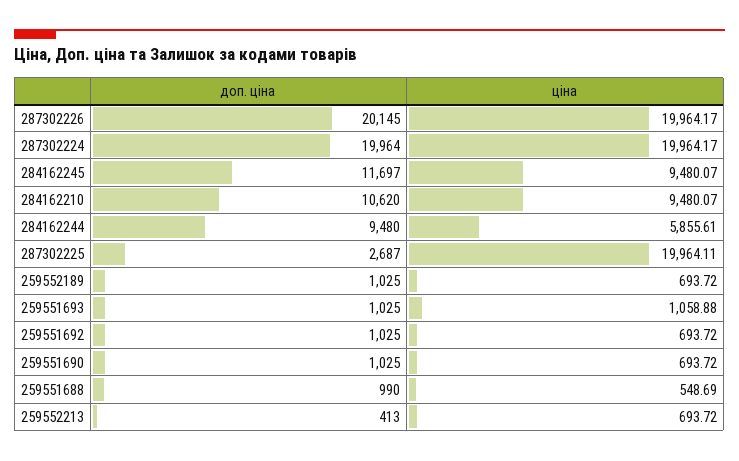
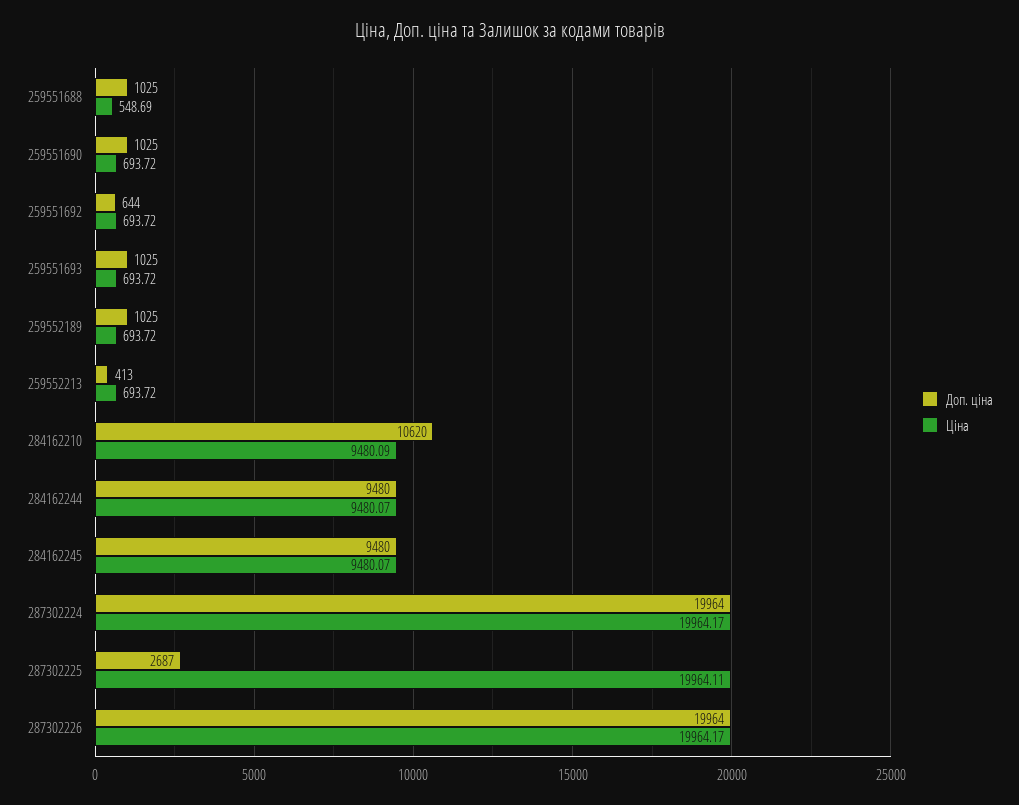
доп. ціна, 287302226: 20145 -> 19964
доп. ціна, 284162245: 11697 -> 9480
ціна, 284162210: 9480.07 -> 9480.09
ціна, 284162244: 5855.61 -> 9480.07
ціна, 259551693: 1058.88 -> 693.72
доп. ціна, 259551692: 1025 -> 644
доп. ціна, 259551688: 990 -> 1025

